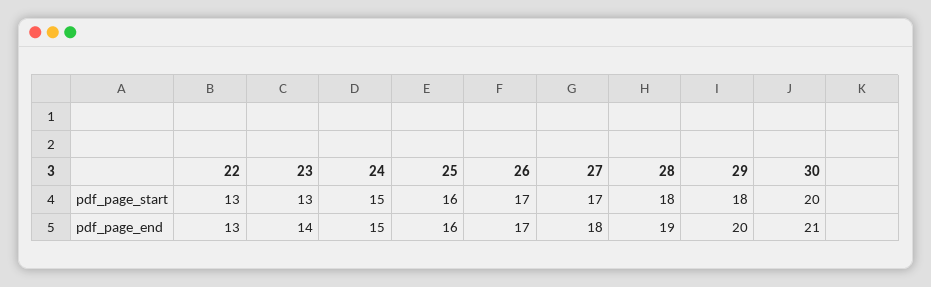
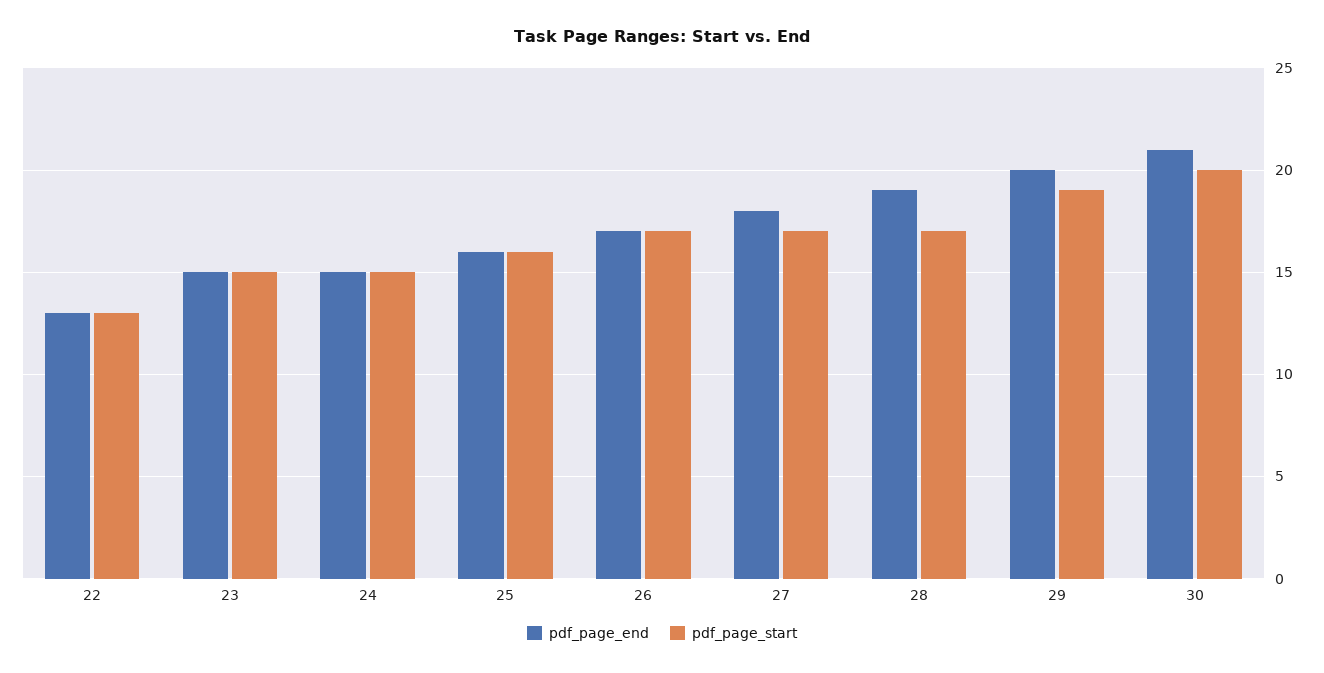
pdf_page_start, 23: 13 -> 15
pdf_page_start, 28: 18 -> 17
pdf_page_start, 29: 18 -> 19
pdf_page_end, 23: 14 -> 15

